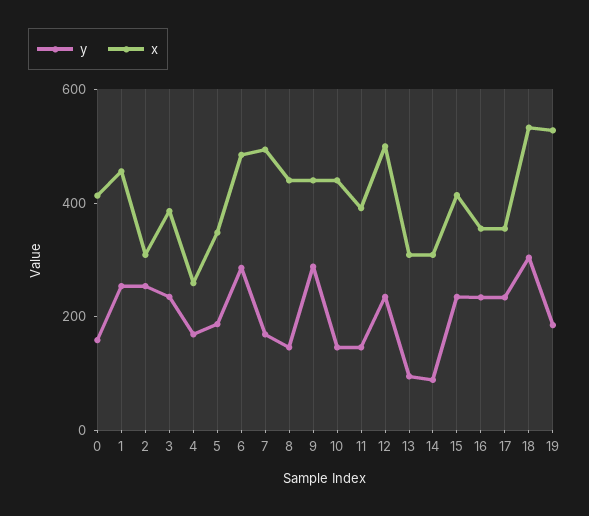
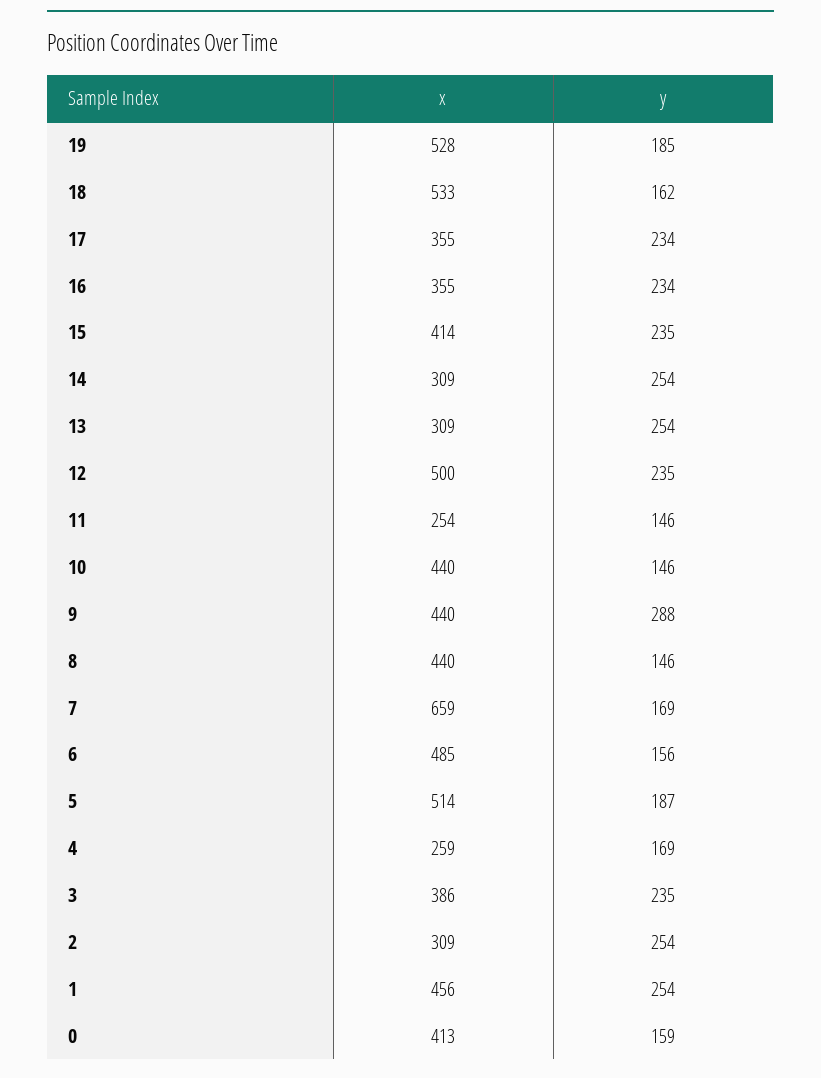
x, 5: 350 -> 514
y, 6: 300 -> 156
x, 7: 500 -> 659
x, 11: 400 -> 254
y, 13: 100 -> 254
y, 14: 100 -> 254
y, 18: 300 -> 162

